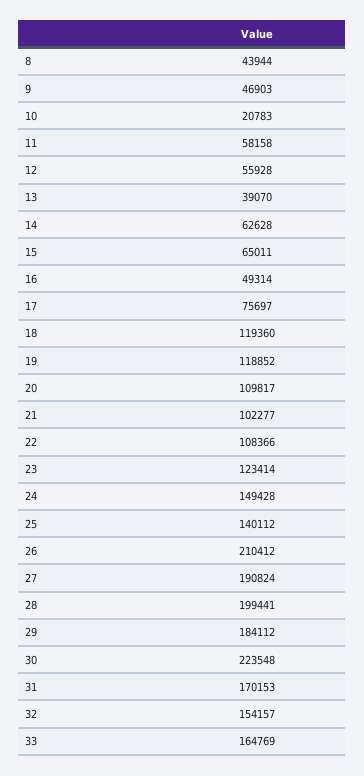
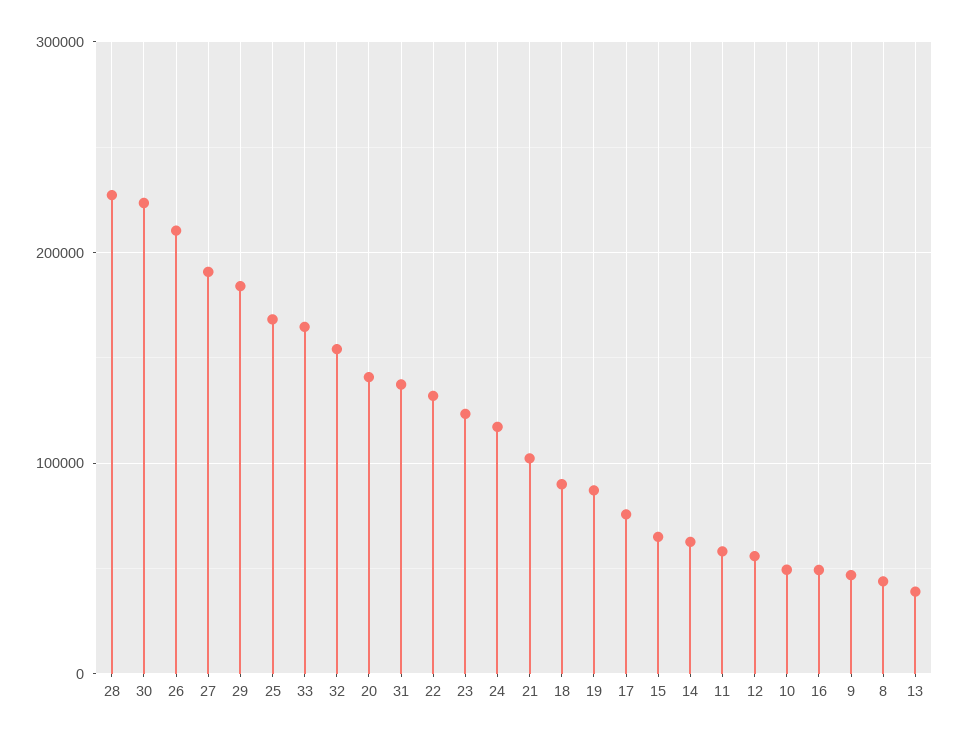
10: 20783 -> 50000
18: 119360 -> 90000
19: 118852 -> 90000
20: 109817 -> 140000
22: 108366 -> 130000
24: 149428 -> 120000
25: 140112 -> 170000
28: 199441 -> 230000
31: 170153 -> 140000

